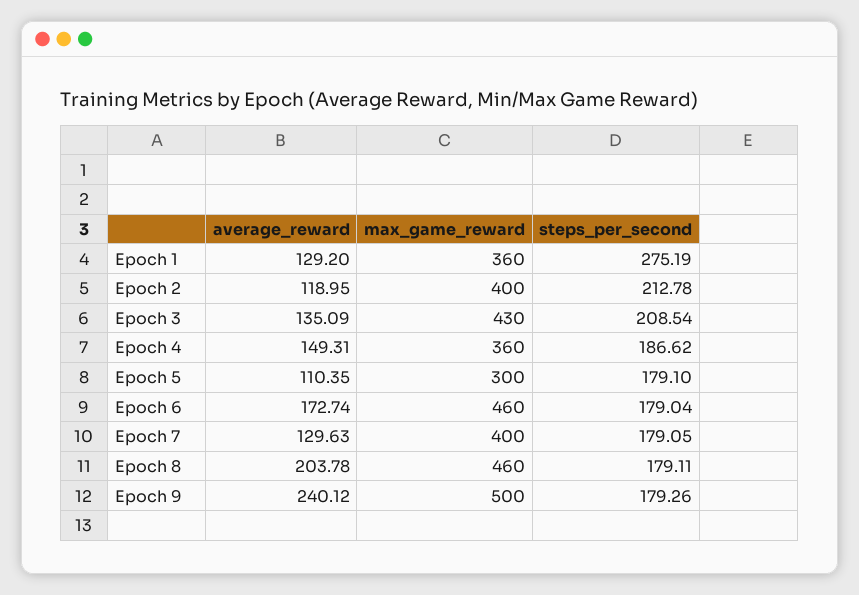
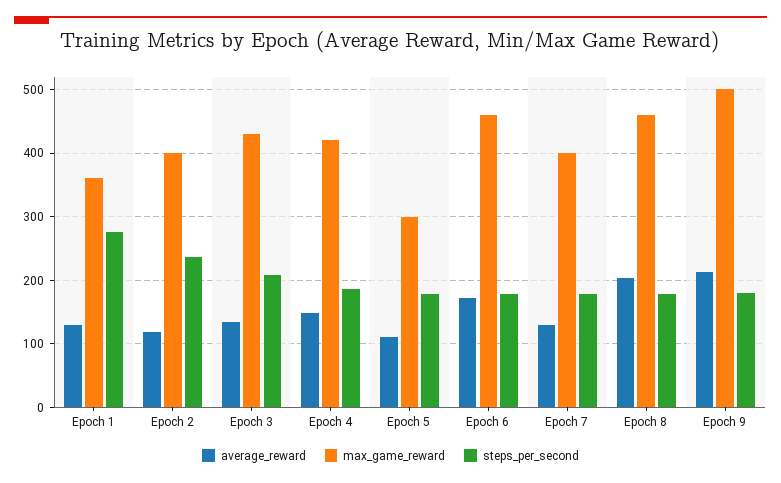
steps_per_second, Epoch 2: 212.78 -> 240
max_game_reward, Epoch 4: 360 -> 420
average_reward, Epoch 9: 240.12 -> 210

